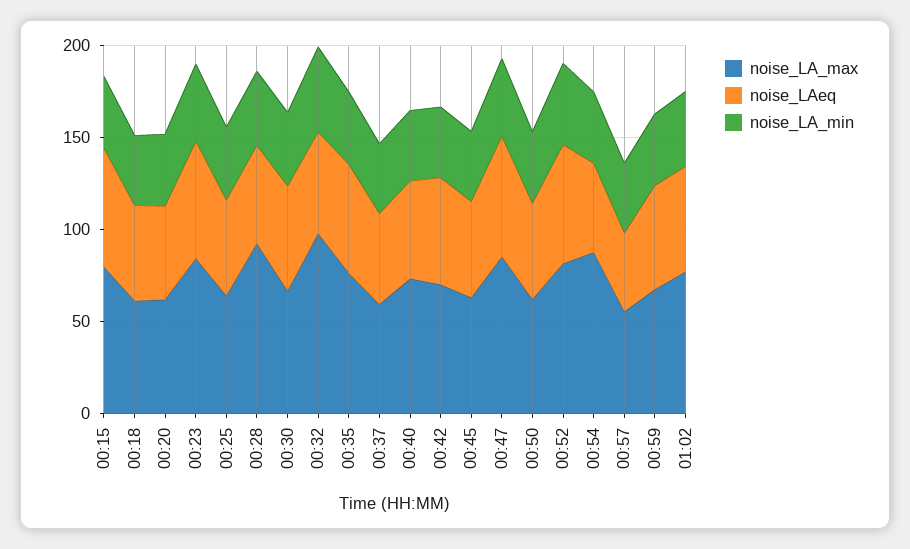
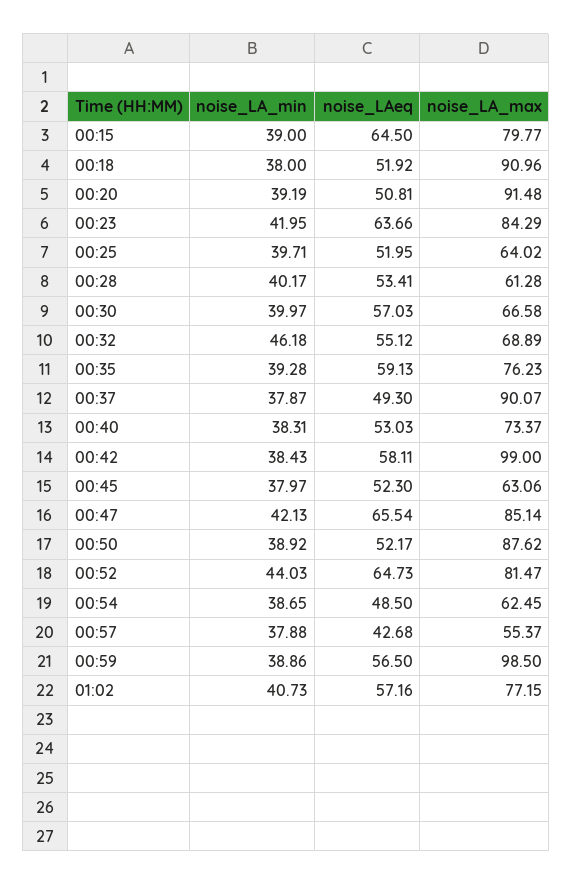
noise_LA_max, 00:18: 60 -> 90.96
noise_LA_max, 00:20: 60 -> 91.48
noise_LA_max, 00:28: 90 -> 61.28
noise_LA_max, 00:32: 100 -> 68.89
noise_LA_max, 00:37: 60 -> 90.07
noise_LA_max, 00:42: 70 -> 99
noise_LA_max, 00:50: 60 -> 87.62
noise_LA_max, 00:54: 90 -> 62.45
noise_LA_max, 00:59: 70 -> 98.5

